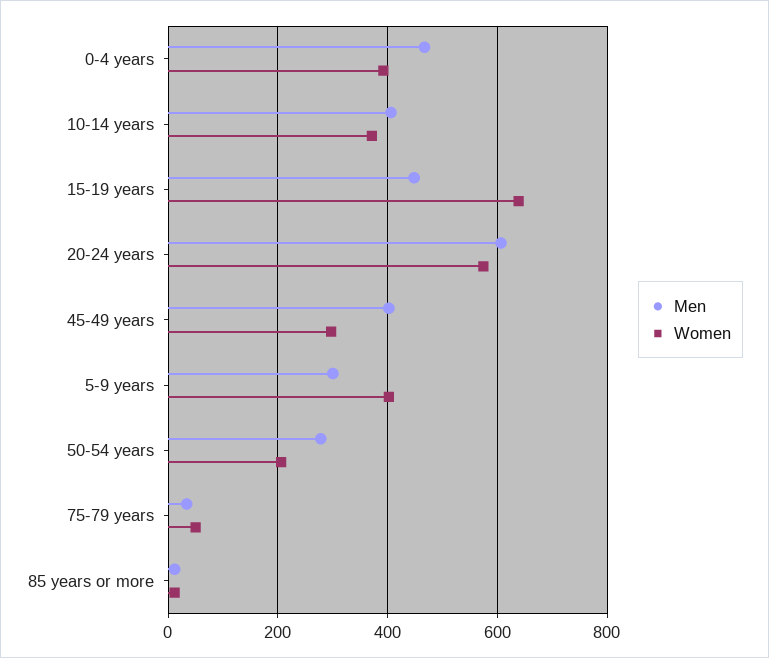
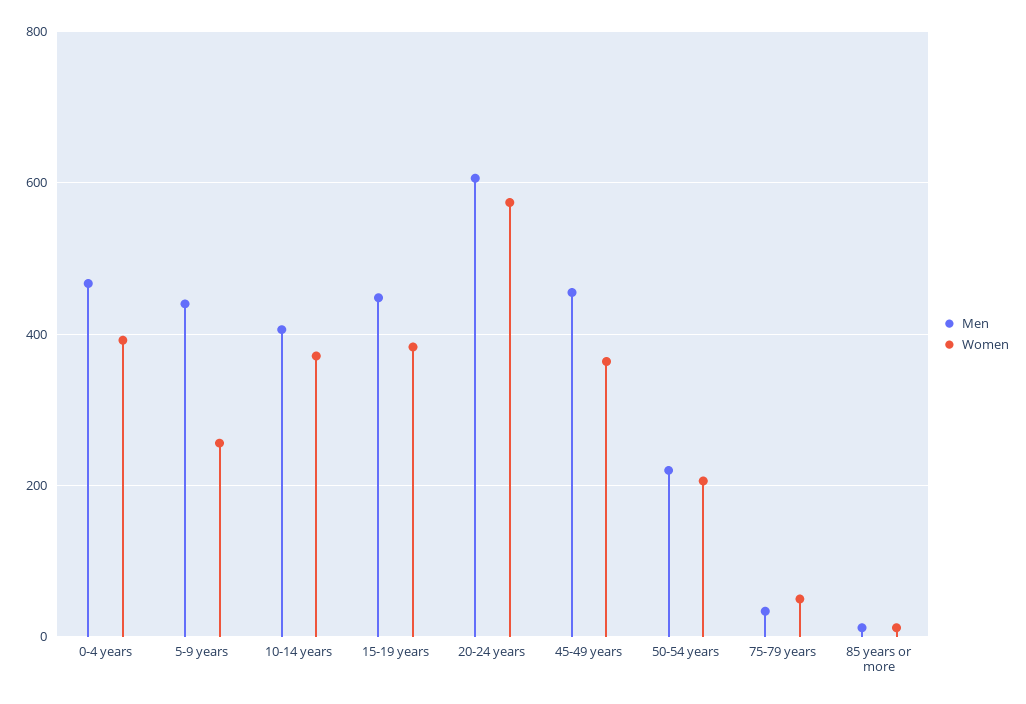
Women, 15-19 years: 640 -> 380
Men, 45-49 years: 400 -> 460
Women, 45-49 years: 300 -> 360
Men, 5-9 years: 300 -> 440
Women, 5-9 years: 400 -> 260
Men, 50-54 years: 280 -> 220

